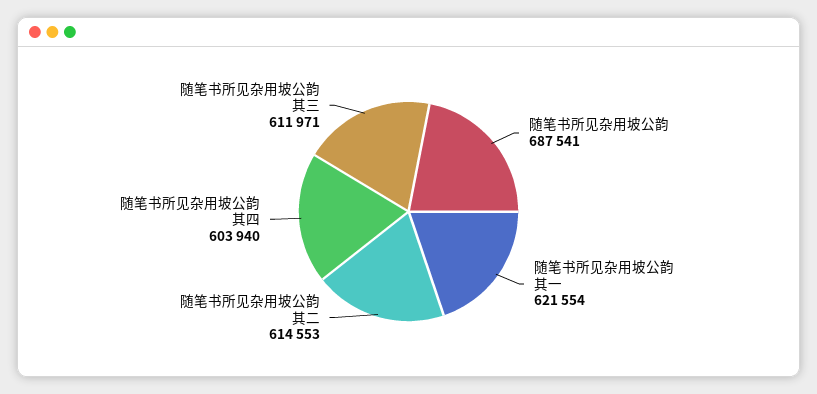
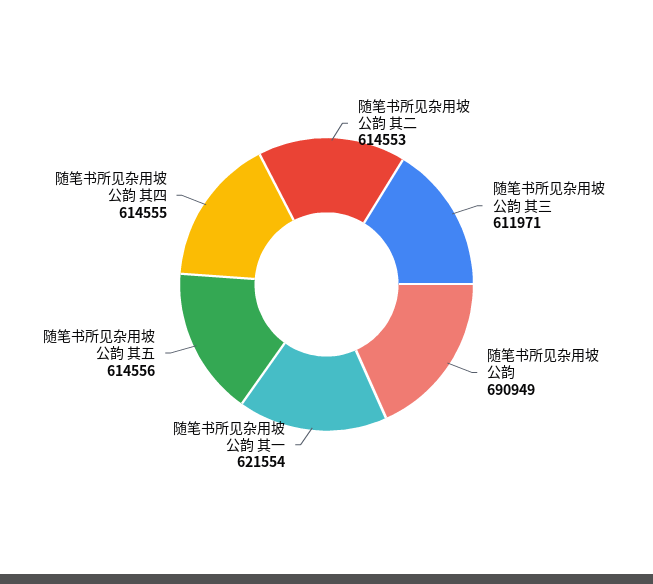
随笔书所见杂用坡公韵: 687541 -> 690949
随笔书所见杂用坡公韵 其四: 603940 -> 614555
随笔书所见杂用坡公韵 其五: none -> 614556

